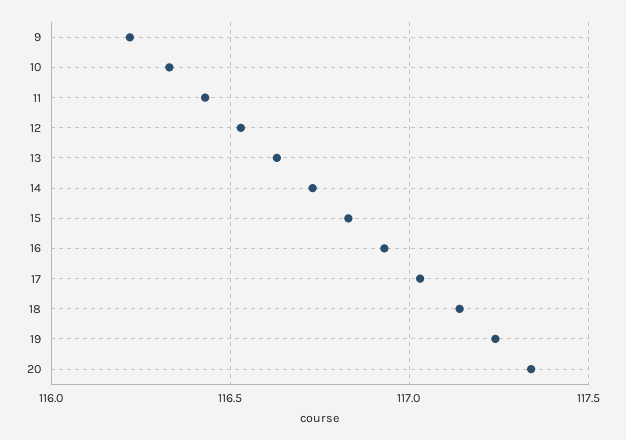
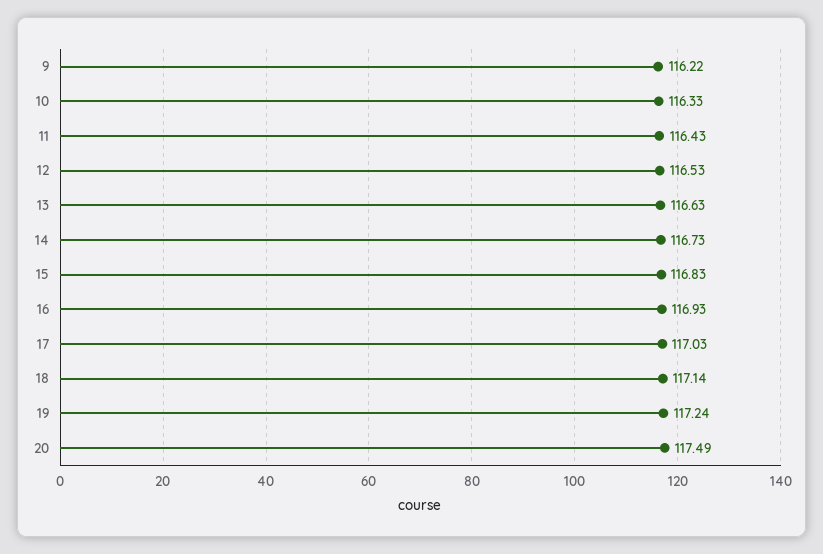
20: 117.35 -> 117.49

